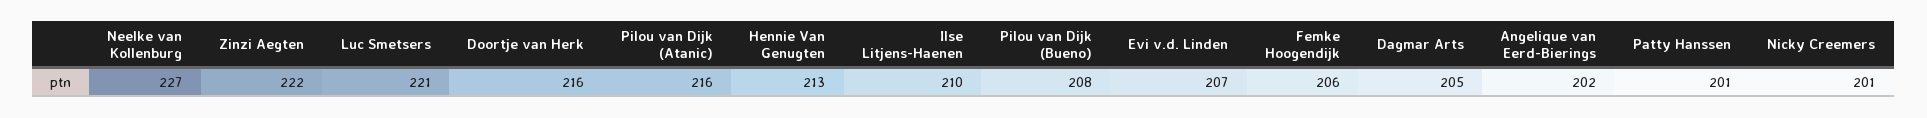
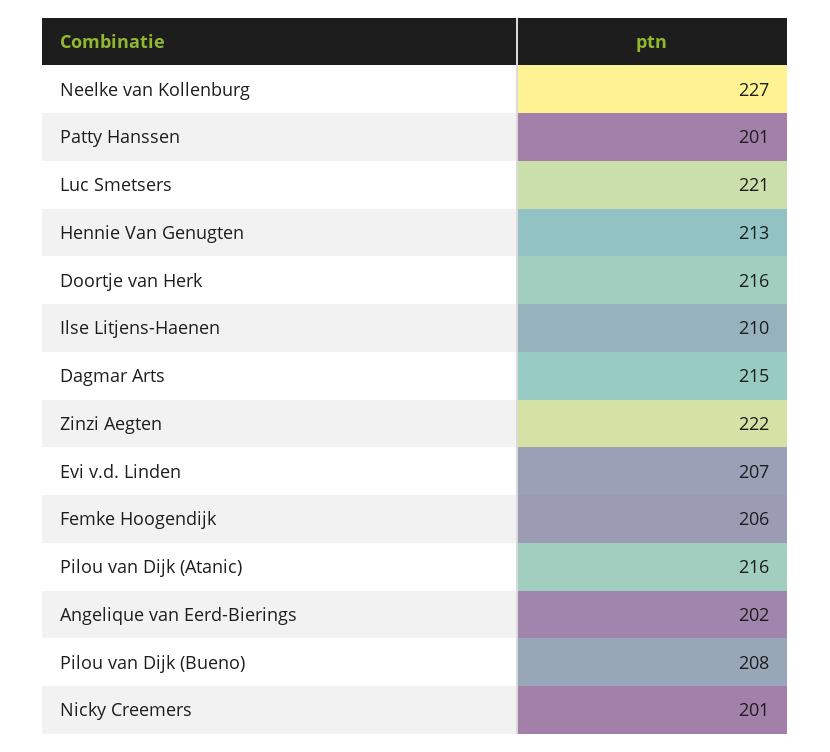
Dagmar Arts: 205 -> 215

